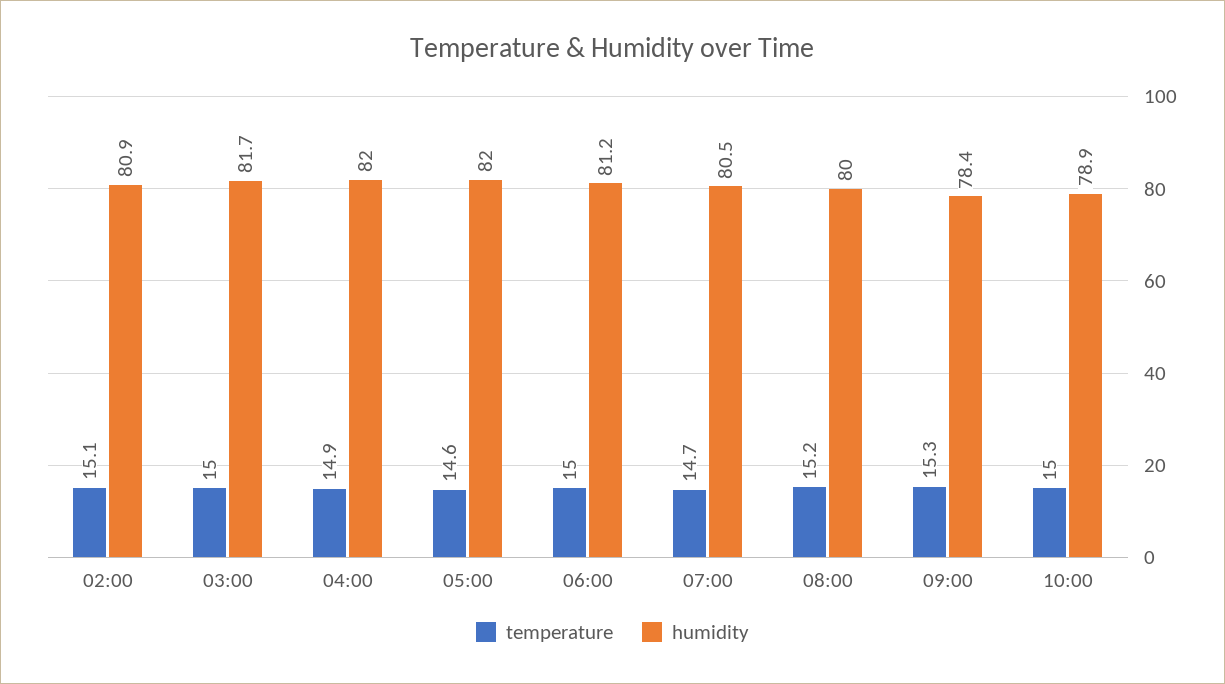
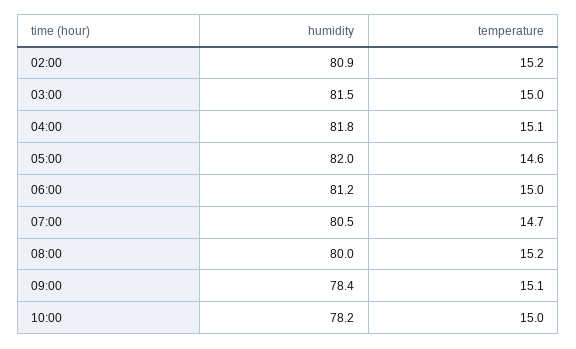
temperature, 02:00: 15.1 -> 15.2
humidity, 03:00: 81.7 -> 81.5
temperature, 04:00: 14.9 -> 15.1
humidity, 04:00: 82 -> 81.8
temperature, 09:00: 15.3 -> 15.1
humidity, 10:00: 78.9 -> 78.2

